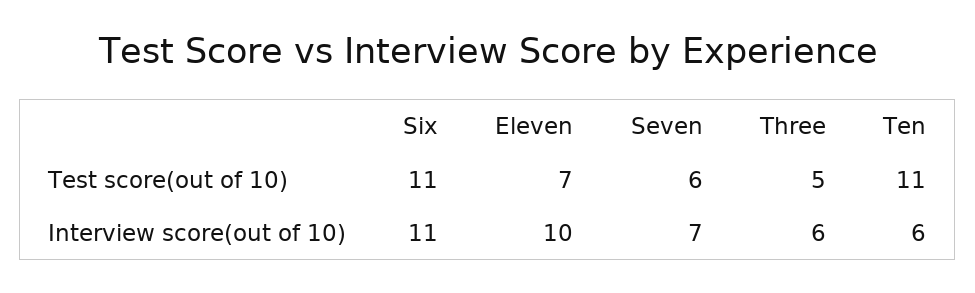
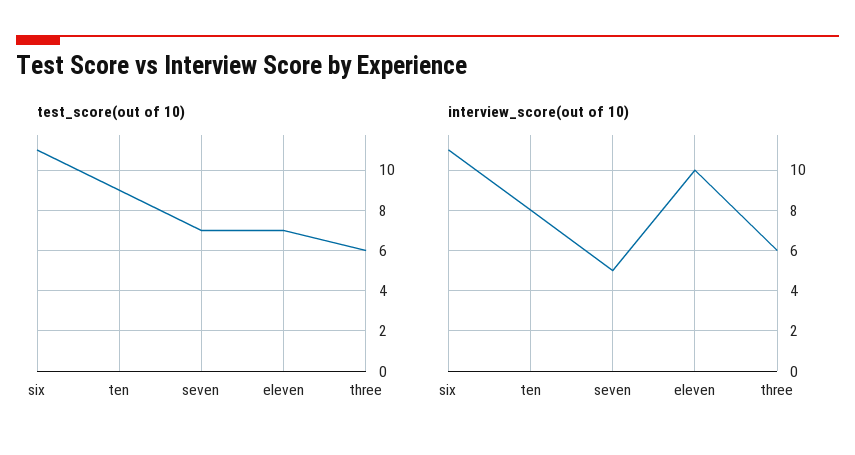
Test score(out of 10), Seven: 6 -> 7
Test score(out of 10), Three: 5 -> 6
Test score(out of 10), Ten: 11 -> 9
Interview score(out of 10), Seven: 7 -> 5
Interview score(out of 10), Ten: 6 -> 8

